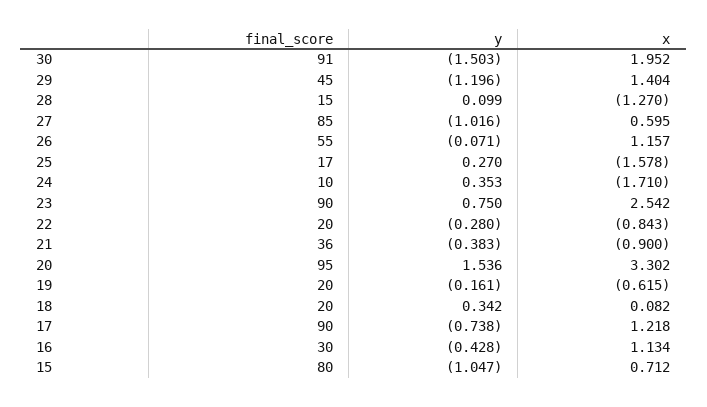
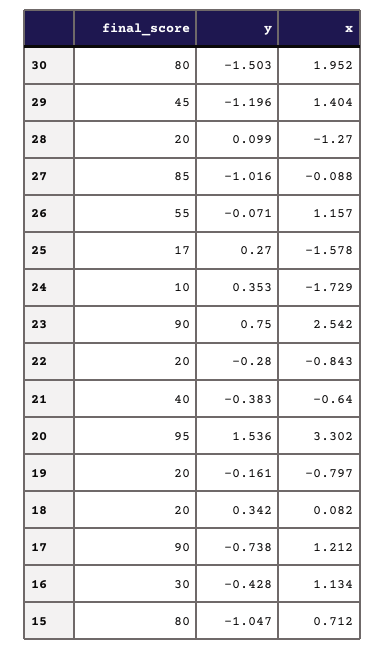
final_score, 30: 91 -> 80
final_score, 28: 15 -> 20
x, 27: 0.595 -> -0.088
x, 24: -1.71 -> -1.729
final_score, 21: 36 -> 40
x, 21: -0.9 -> -0.64
x, 19: -0.615 -> -0.797
x, 17: 1.218 -> 1.212

